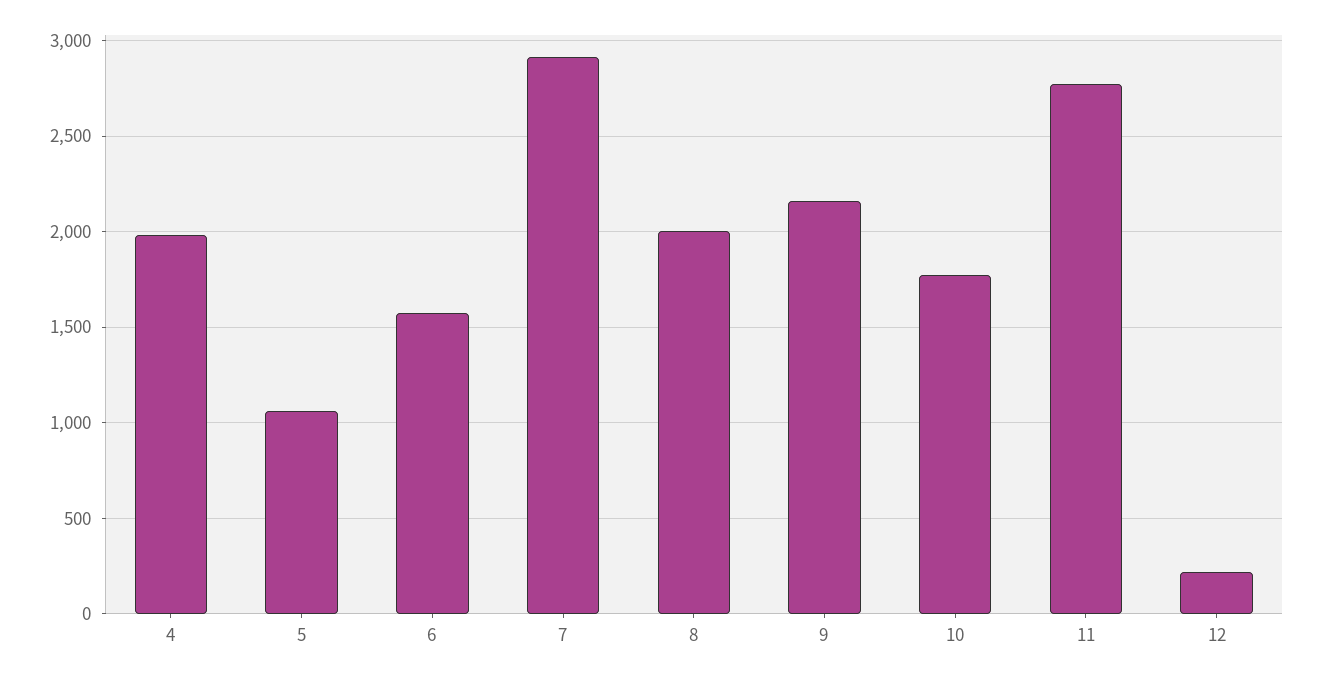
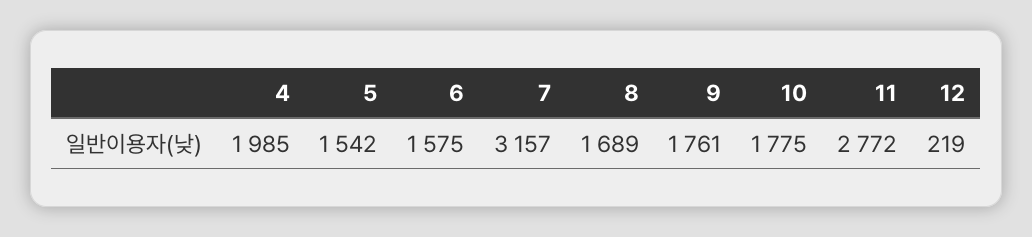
5: 1050 -> 1542
7: 2900 -> 3157
8: 2000 -> 1689
9: 2150 -> 1761

